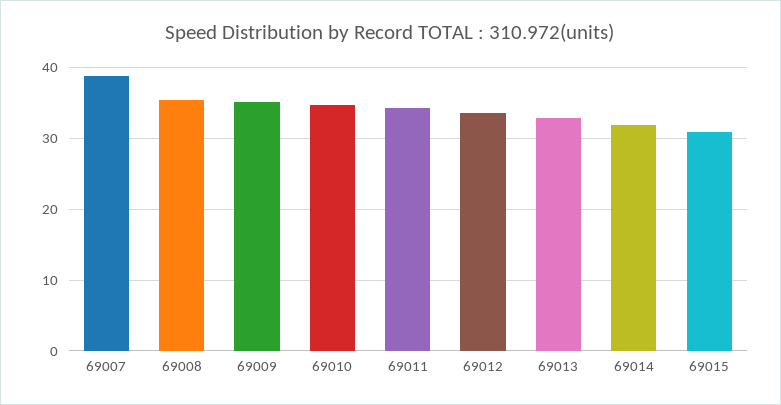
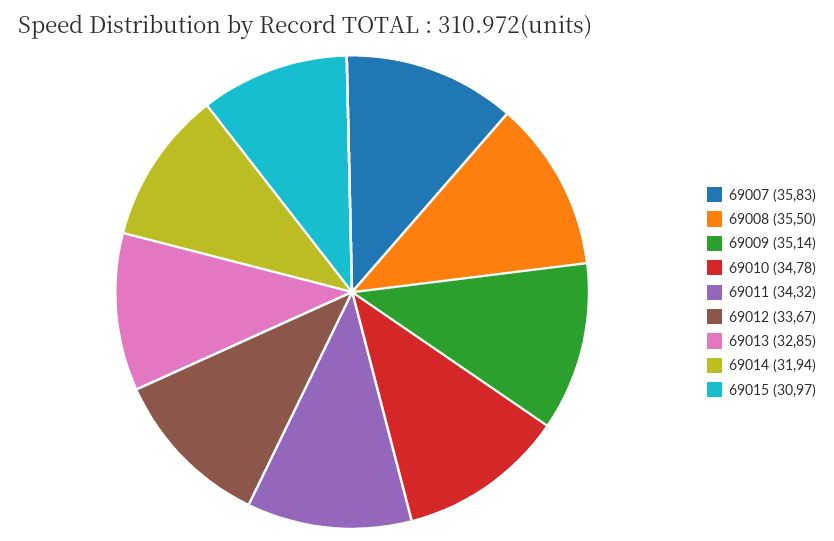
69007: 39 -> 35.83

